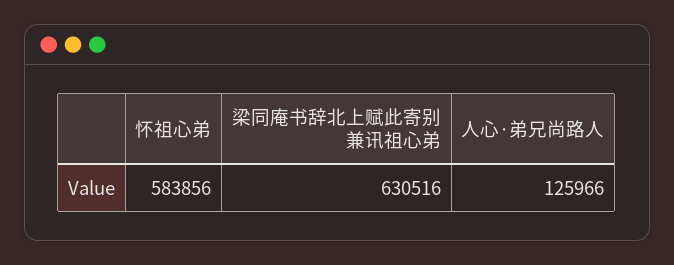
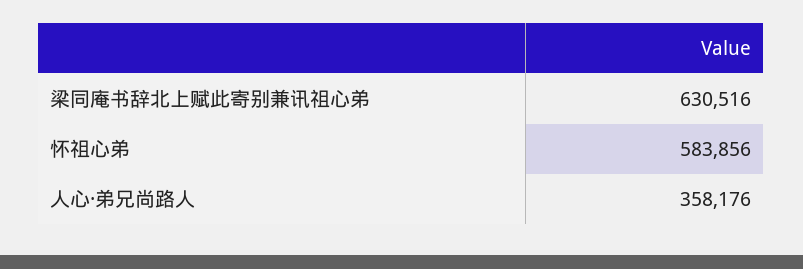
人心·弟兄尚路人: 125966 -> 358176

